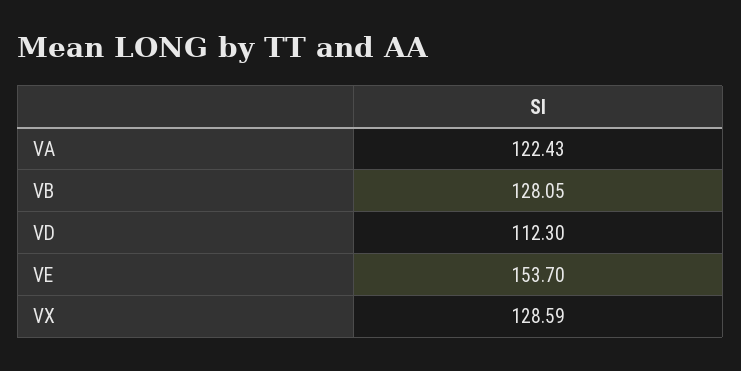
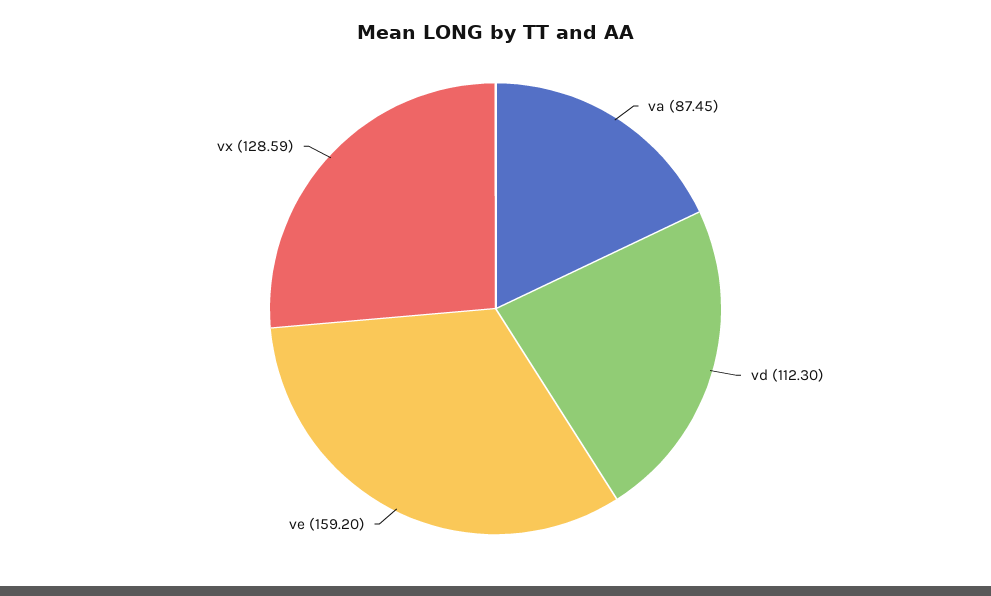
VA: 122.43 -> 87.45
VB: 128.05 -> none
VE: 153.7 -> 159.2

